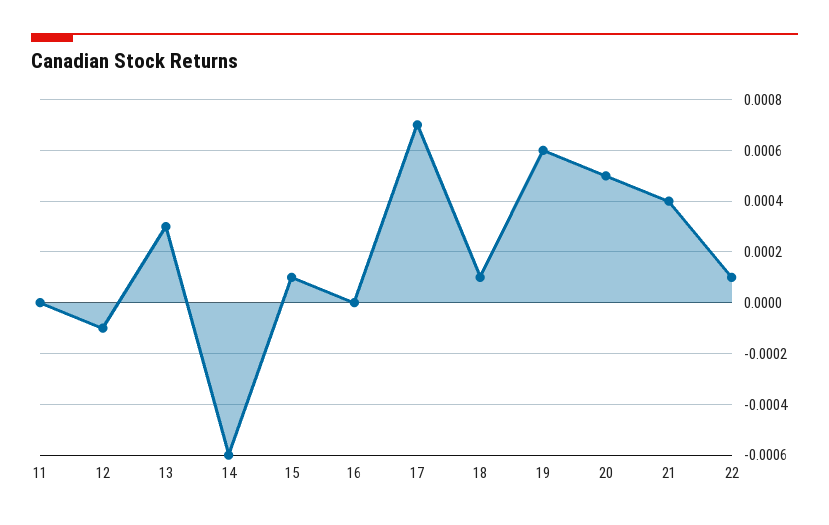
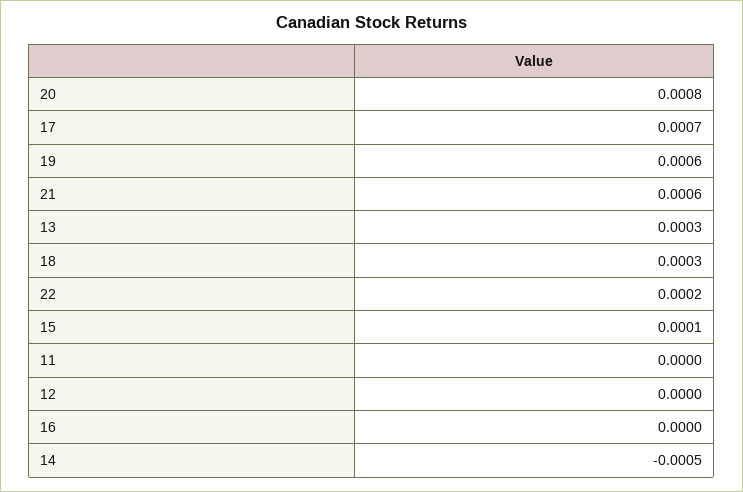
12: -0.0001 -> 0
14: -0.0006 -> -0.0005
18: 0.0001 -> 0.0003
20: 0.0005 -> 0.0008
21: 0.0004 -> 0.0006
22: 0.0001 -> 0.0002

